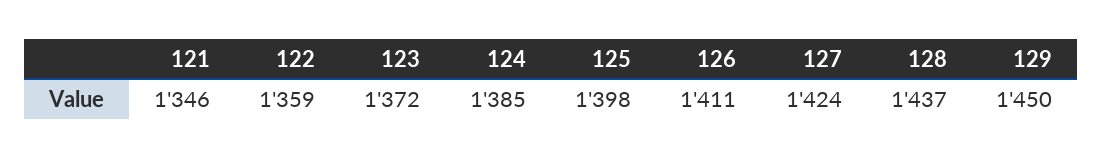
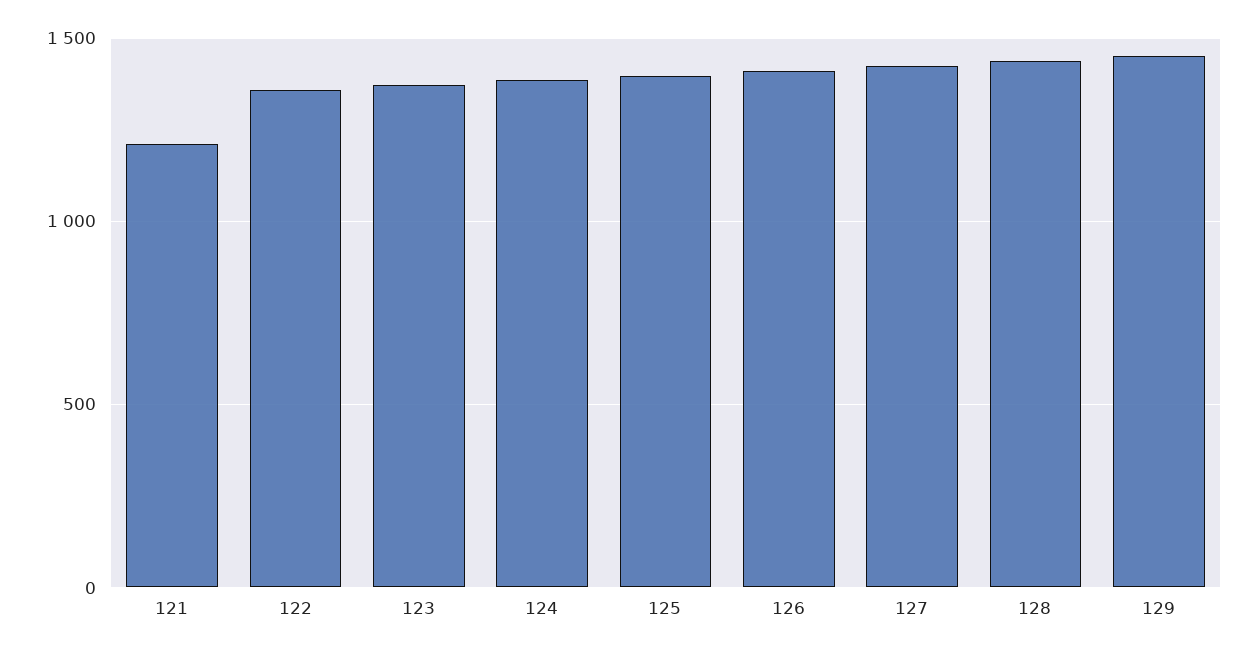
121: 1346 -> 1200

